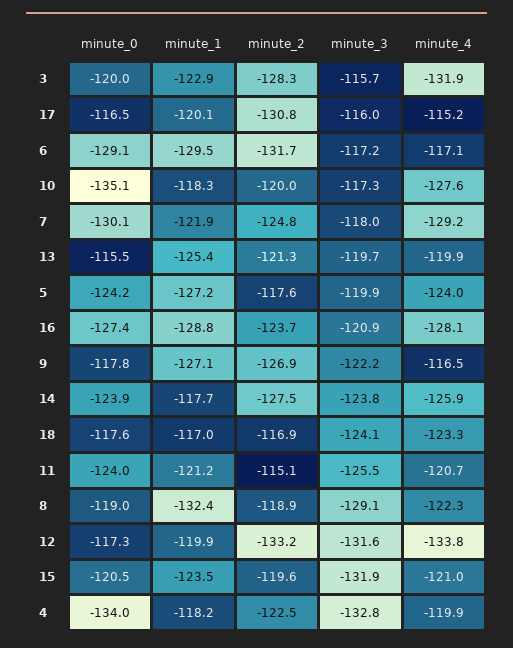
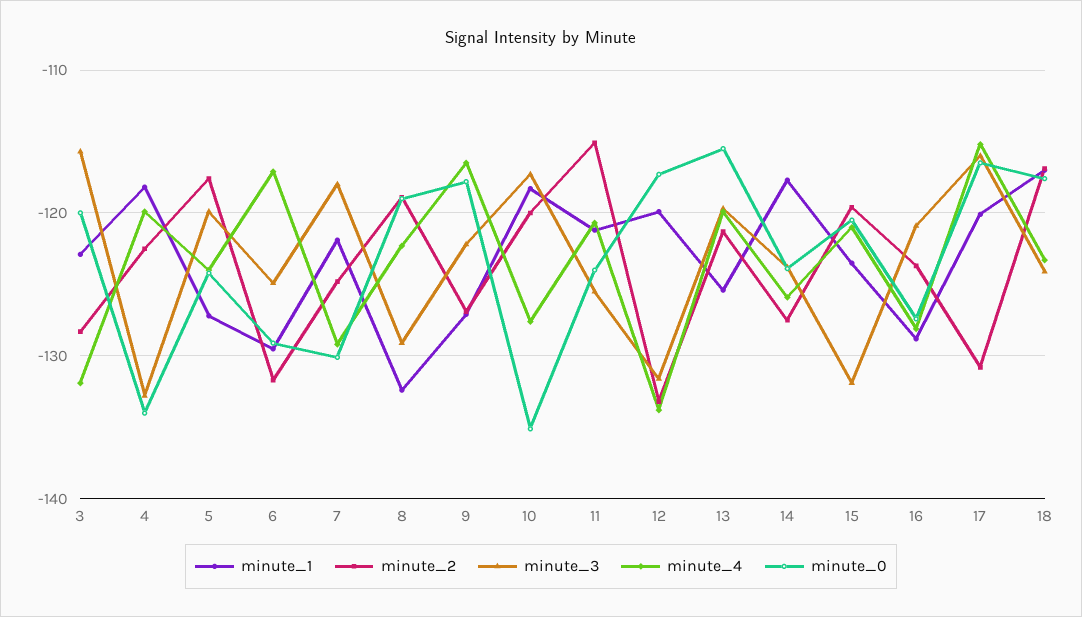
minute_3, 6: -117.2 -> -125

